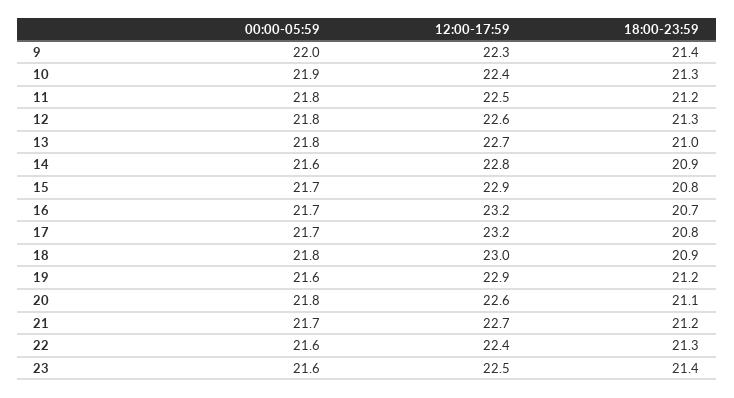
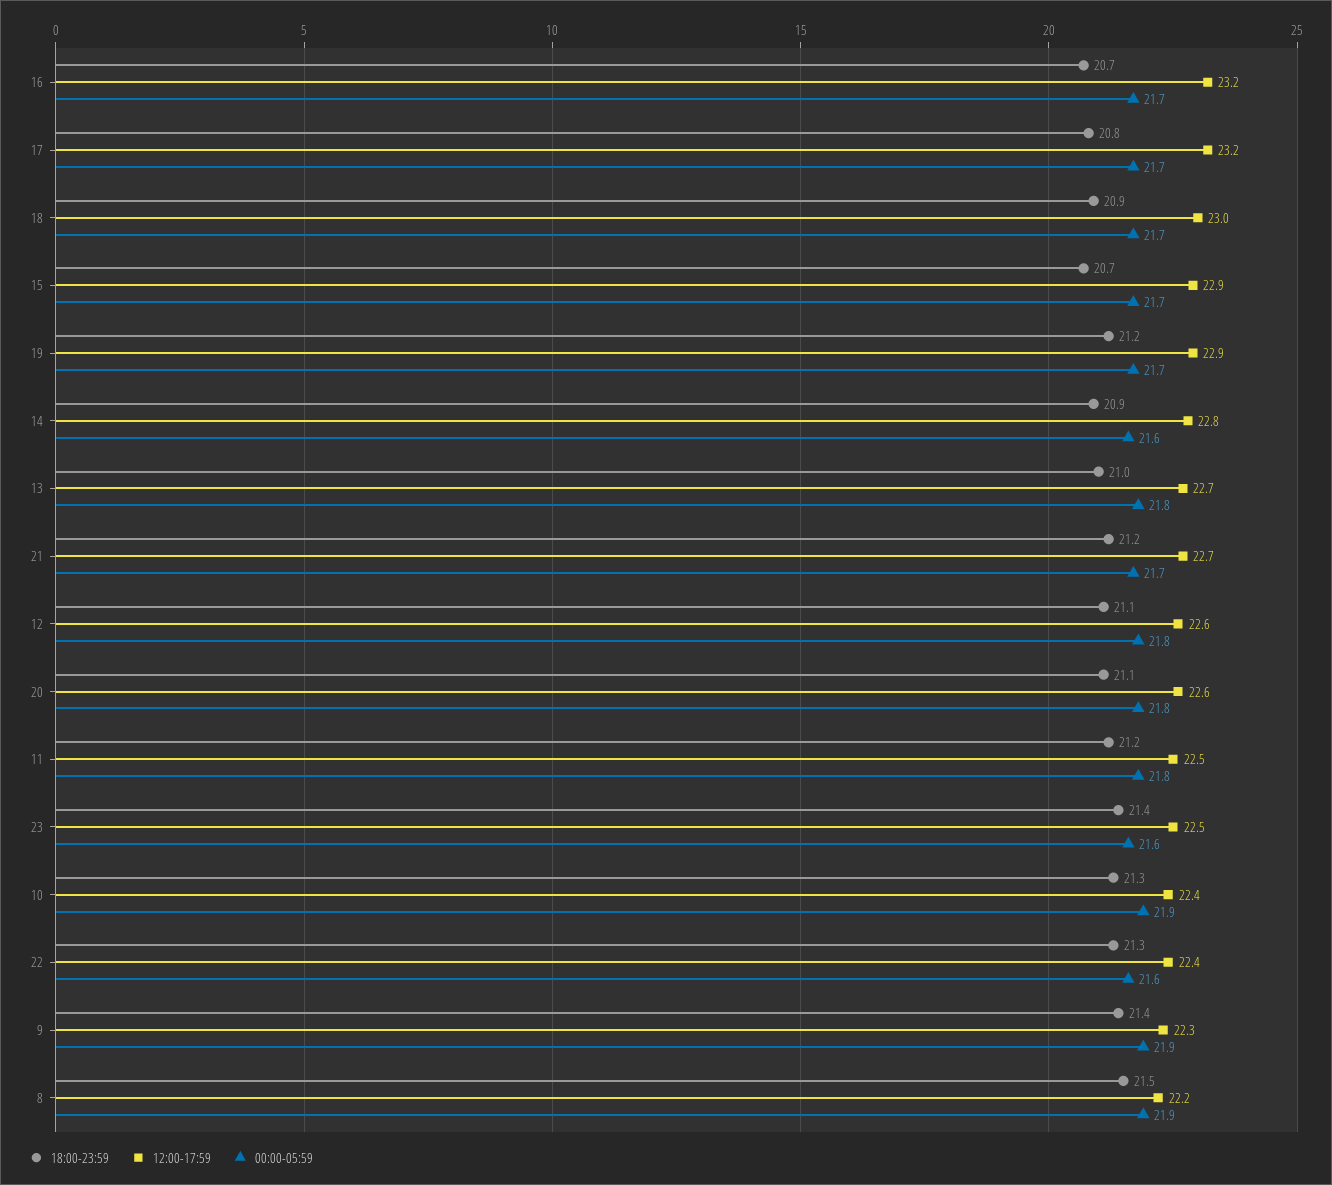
00:00-05:59, 9: 22 -> 21.9
18:00-23:59, 12: 21.3 -> 21.1
18:00-23:59, 15: 20.8 -> 20.7
00:00-05:59, 18: 21.8 -> 21.7
00:00-05:59, 19: 21.6 -> 21.7
18:00-23:59, 8: none -> 21.5
12:00-17:59, 8: none -> 22.2
00:00-05:59, 8: none -> 21.9

